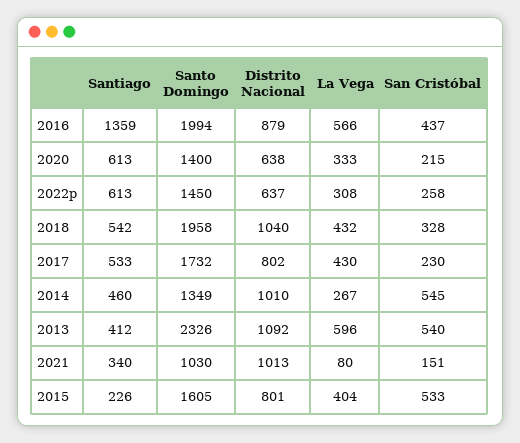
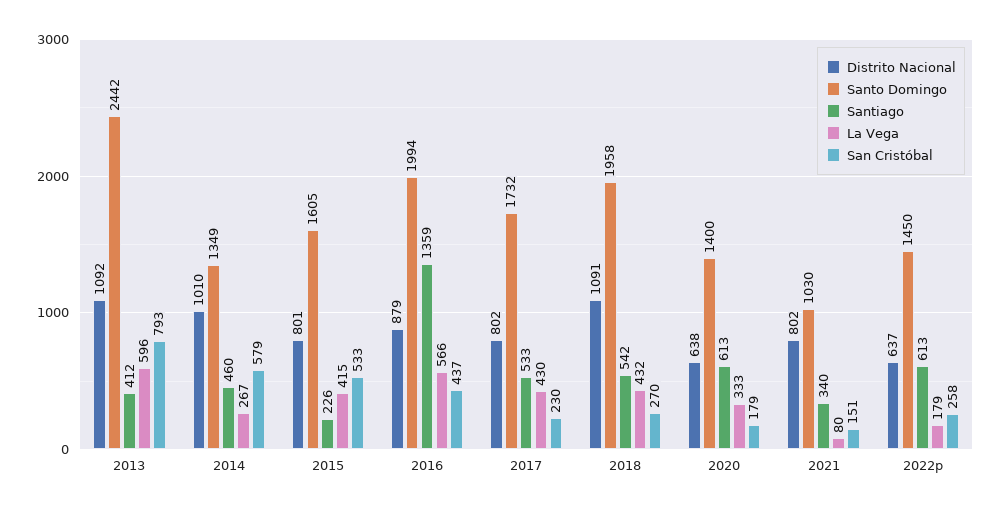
San Cristóbal, 2020: 215 -> 179
La Vega, 2022p: 308 -> 179
Distrito Nacional, 2018: 1040 -> 1091
San Cristóbal, 2018: 328 -> 270
San Cristóbal, 2014: 545 -> 579
Santo Domingo, 2013: 2326 -> 2442
San Cristóbal, 2013: 540 -> 793
Distrito Nacional, 2021: 1013 -> 802
La Vega, 2015: 404 -> 415

